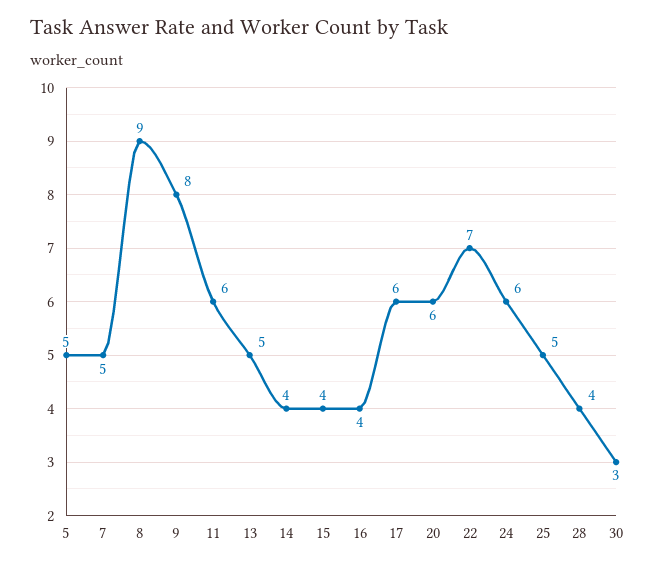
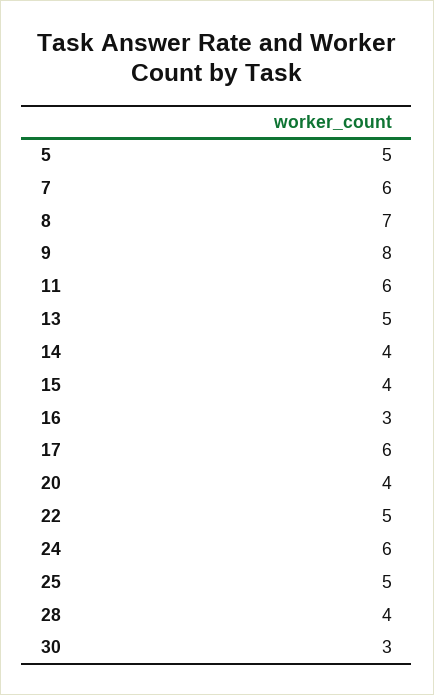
7: 5 -> 6
8: 9 -> 7
16: 4 -> 3
20: 6 -> 4
22: 7 -> 5

